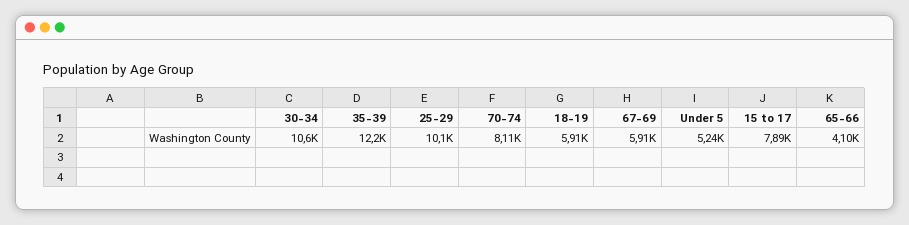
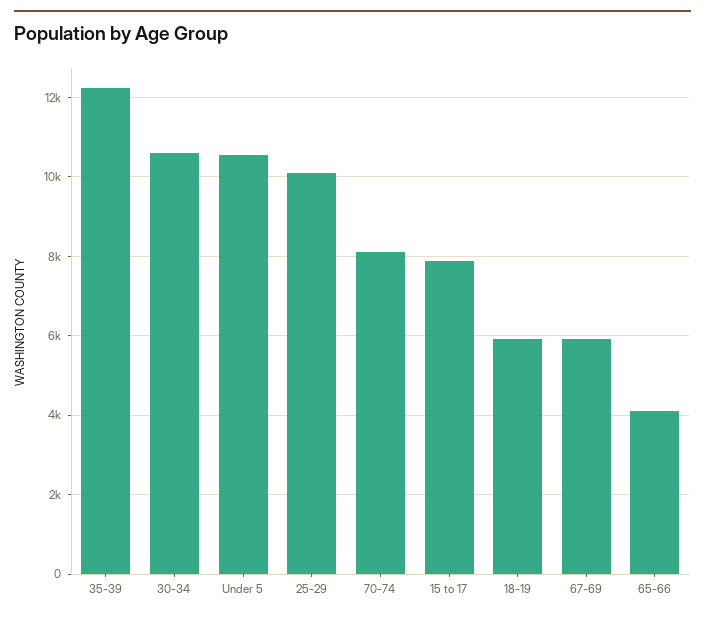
Under 5: 5240 -> 10600

